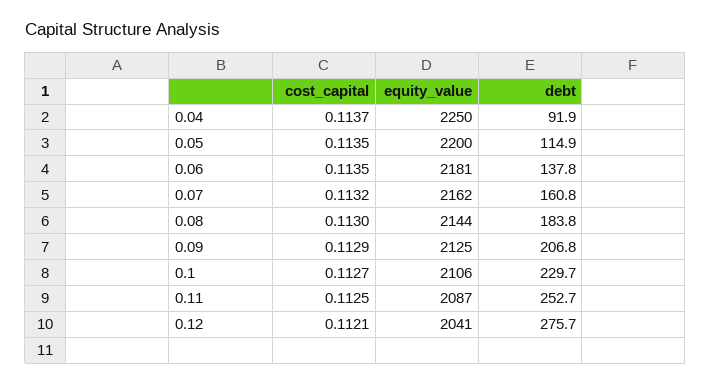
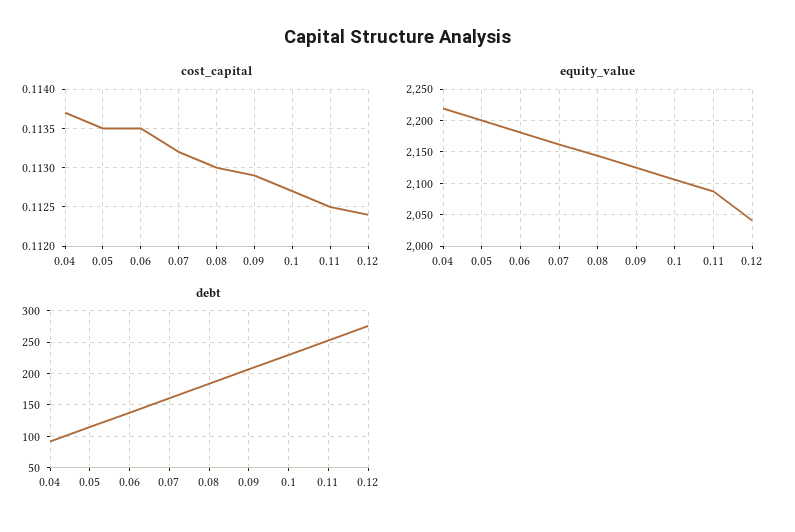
equity_value, 0.04: 2250 -> 2220
cost_capital, 0.12: 0.1121 -> 0.1124

